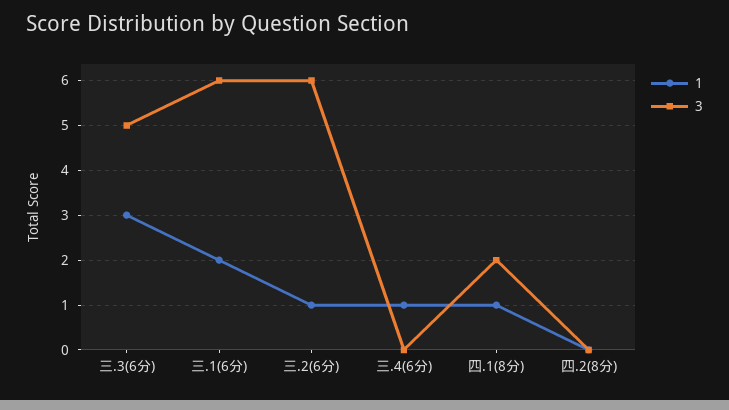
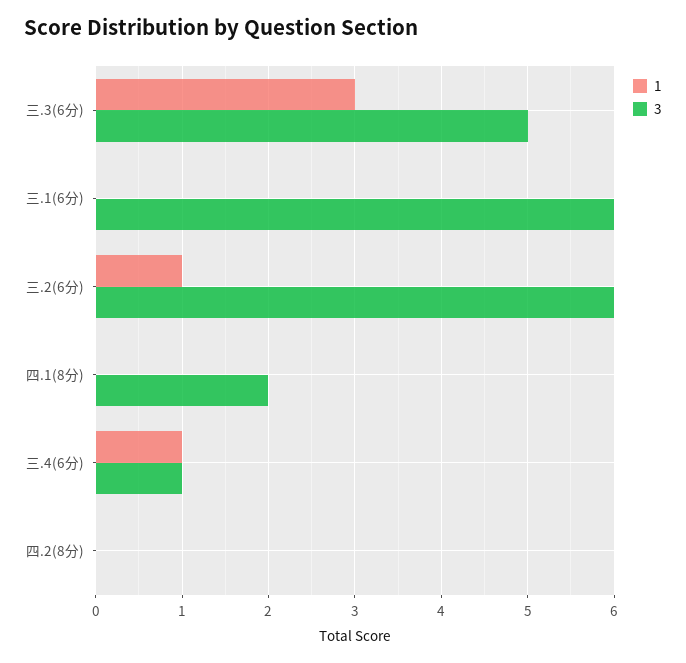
1, 三.1(6分): 2 -> 0
3, 三.4(6分): 0 -> 1
1, 四.1(8分): 1 -> 0

